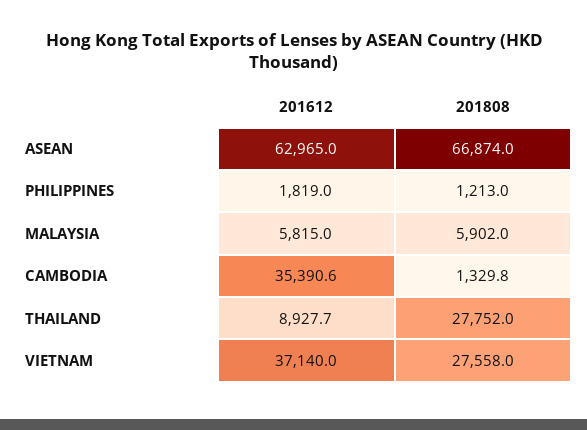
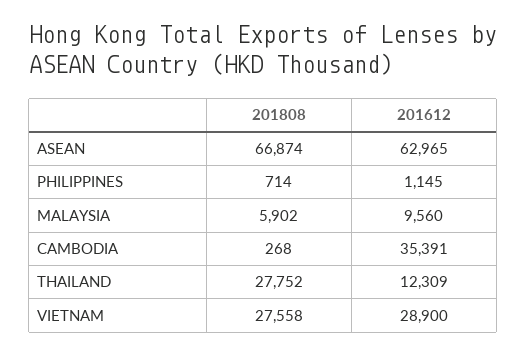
201612, PHILIPPINES: 1819 -> 1145
201808, PHILIPPINES: 1213 -> 714
201612, MALAYSIA: 5815 -> 9560
201808, CAMBODIA: 1329.8 -> 268
201612, THAILAND: 8927.7 -> 12309
201612, VIETNAM: 37140 -> 28900

